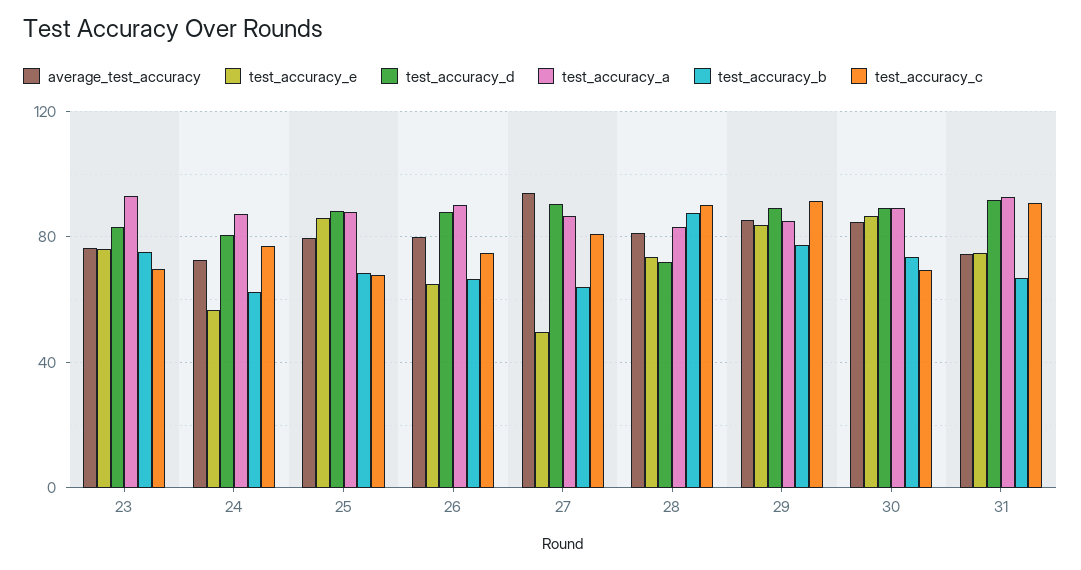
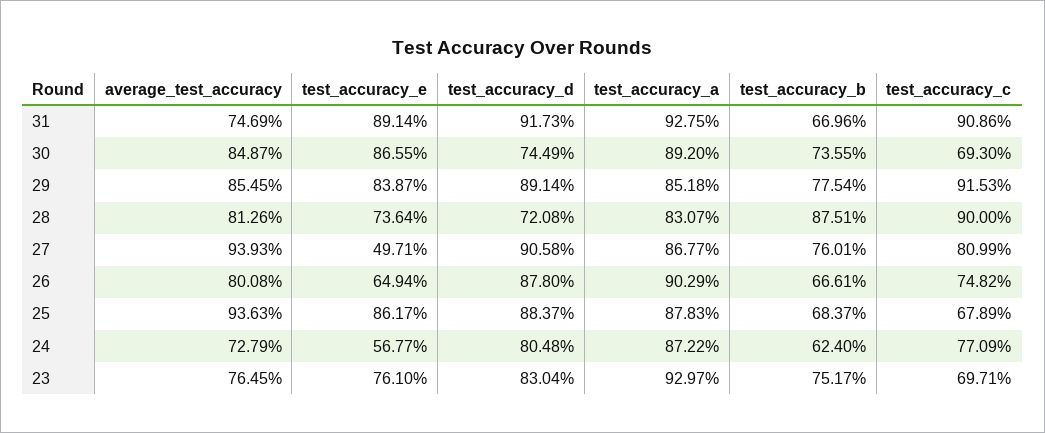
average_test_accuracy, 25: 80 -> 93.63
test_accuracy_b, 27: 65 -> 76.01
test_accuracy_d, 30: 90 -> 74.49
test_accuracy_e, 31: 75 -> 89.14

